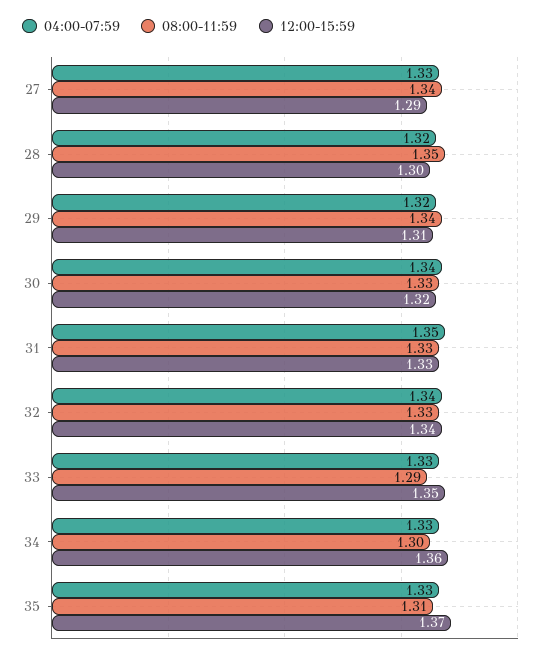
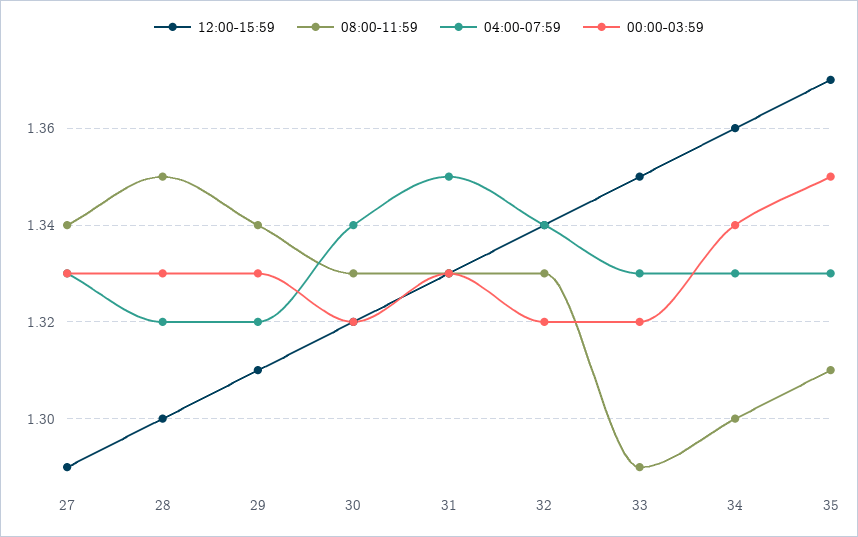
00:00-03:59, 27: none -> 1.33
00:00-03:59, 28: none -> 1.33
00:00-03:59, 29: none -> 1.33
00:00-03:59, 30: none -> 1.32
00:00-03:59, 31: none -> 1.33
00:00-03:59, 32: none -> 1.32
00:00-03:59, 33: none -> 1.32
00:00-03:59, 34: none -> 1.34
00:00-03:59, 35: none -> 1.35

